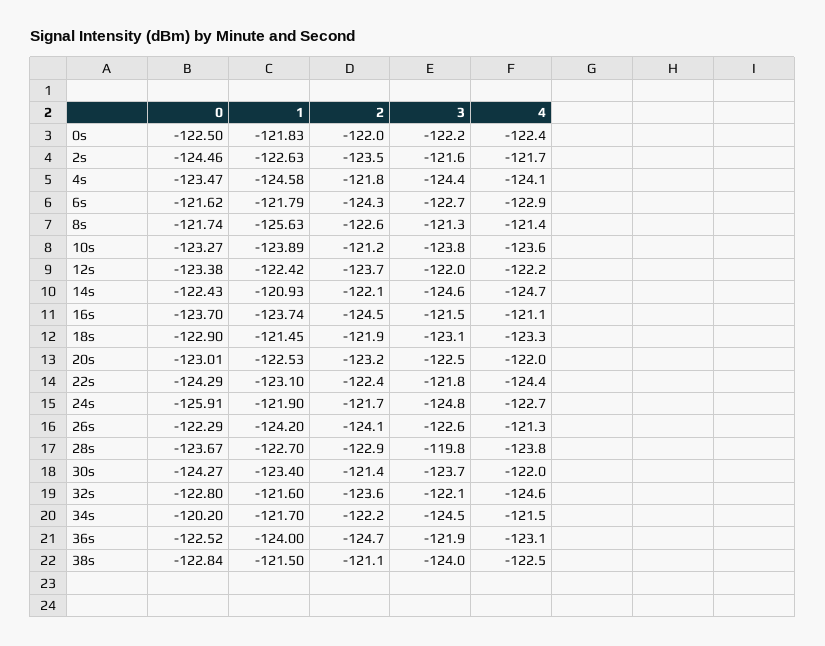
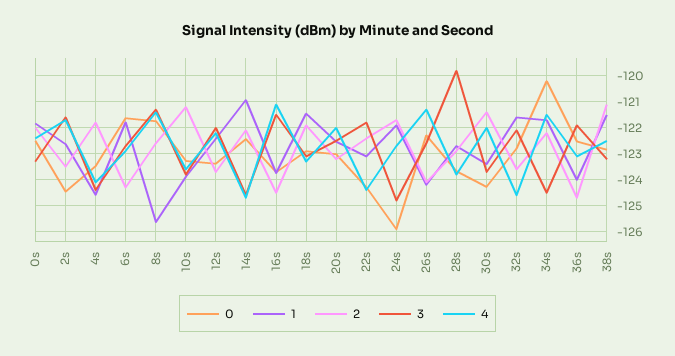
3, 0s: -122.2 -> -123.25
3, 38s: -124 -> -123.25

